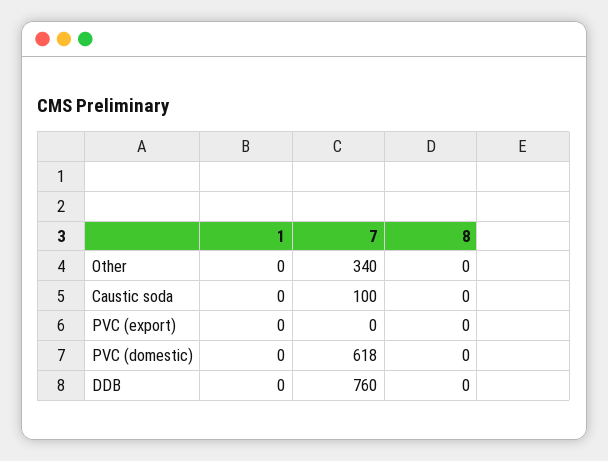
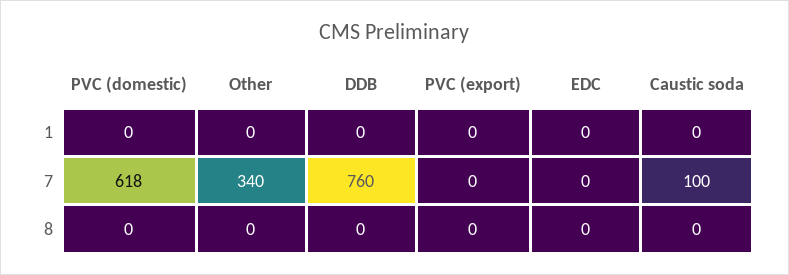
1, EDC: none -> 0
7, EDC: none -> 0
8, EDC: none -> 0

